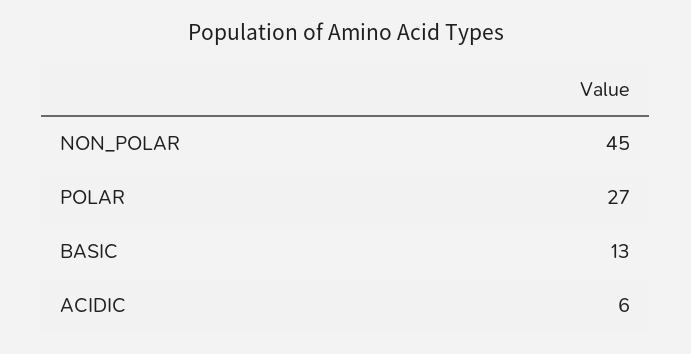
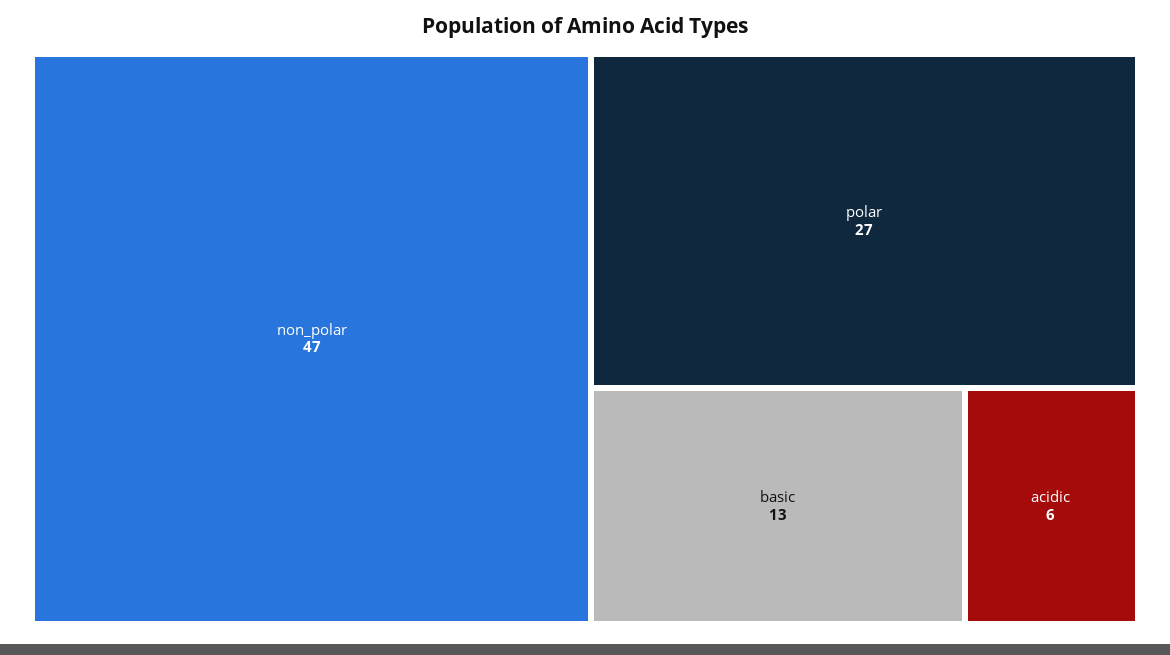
NON_POLAR: 45 -> 47

